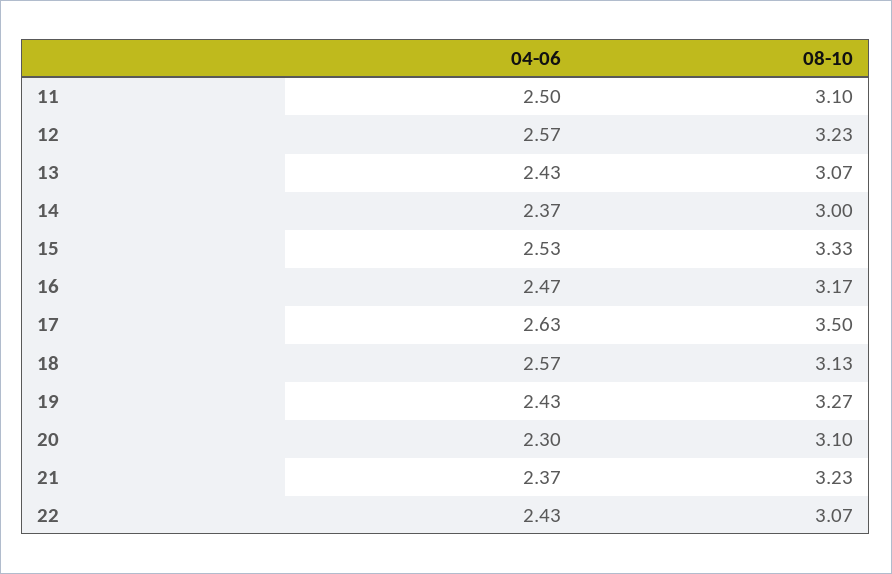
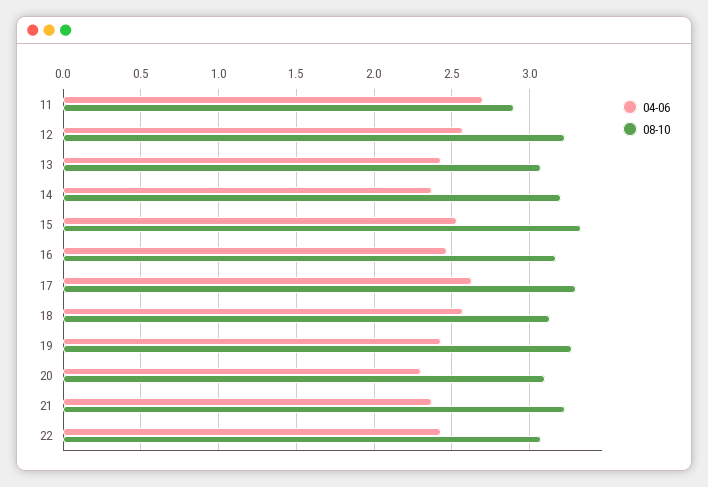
04-06, 11: 2.5 -> 2.7
08-10, 11: 3.1 -> 2.9
08-10, 14: 3 -> 3.2
08-10, 17: 3.5 -> 3.3

